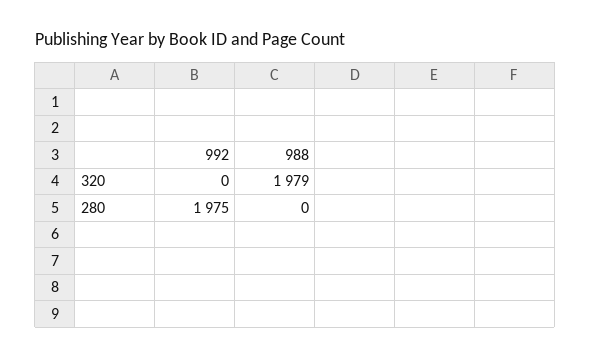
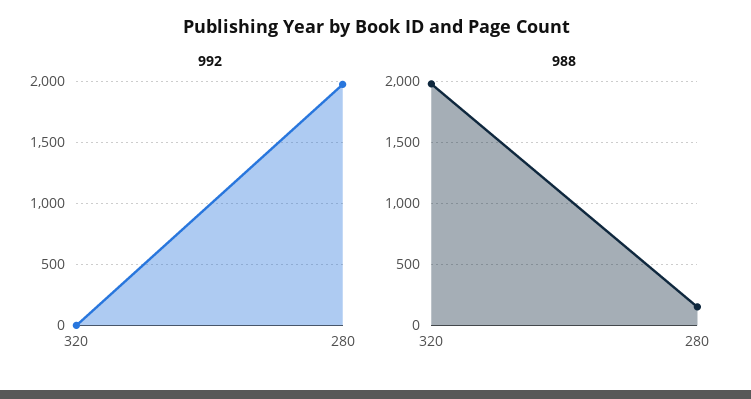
988, 280: 0 -> 150

